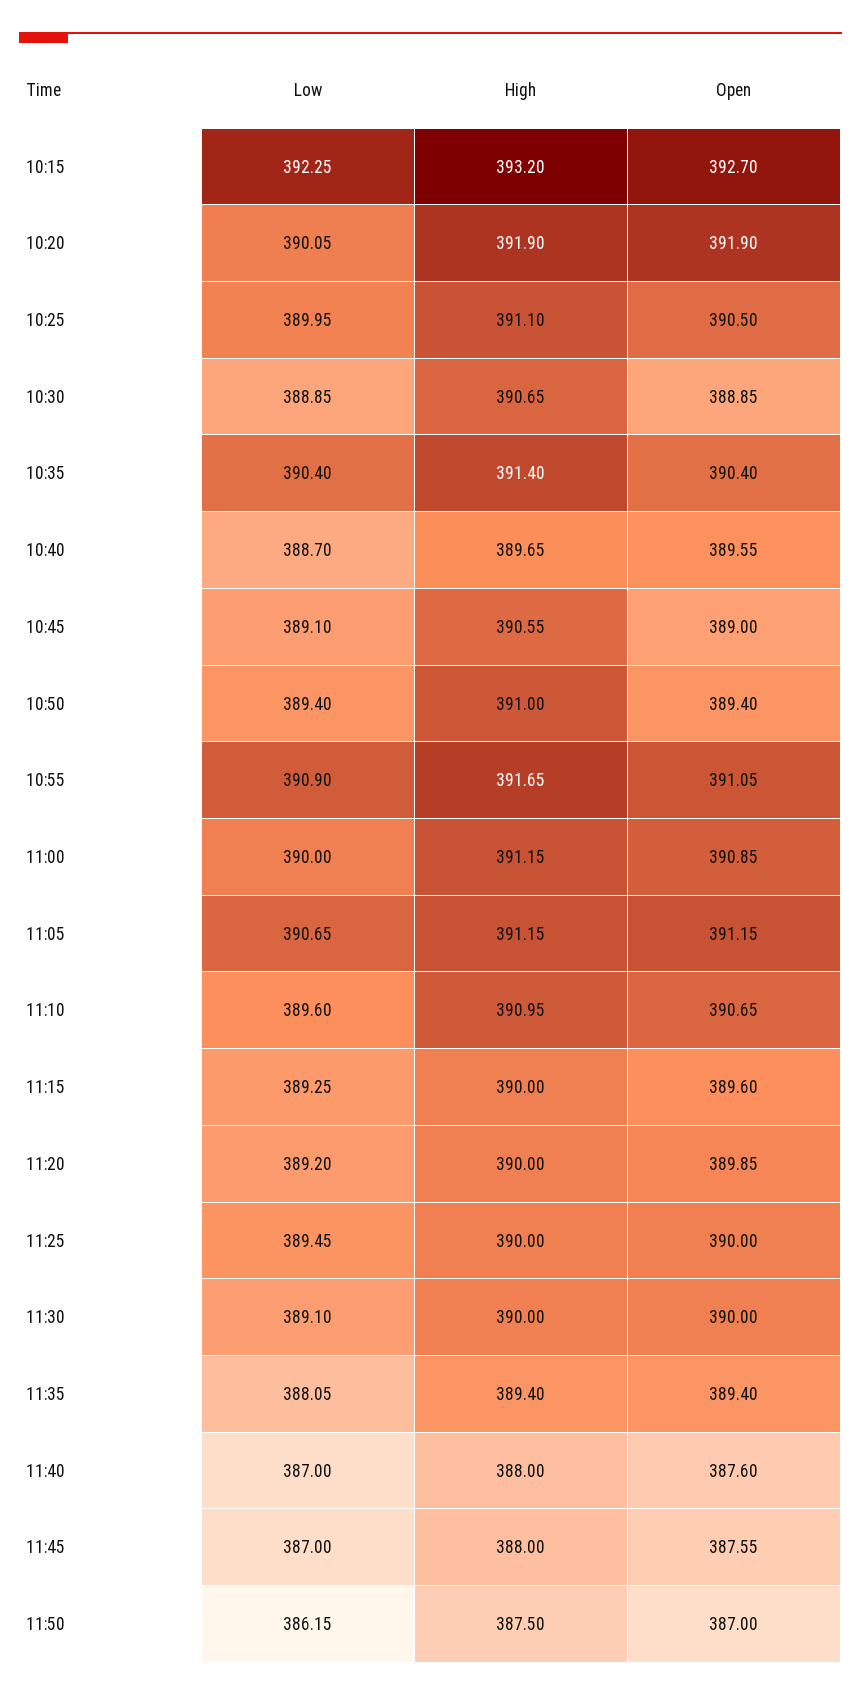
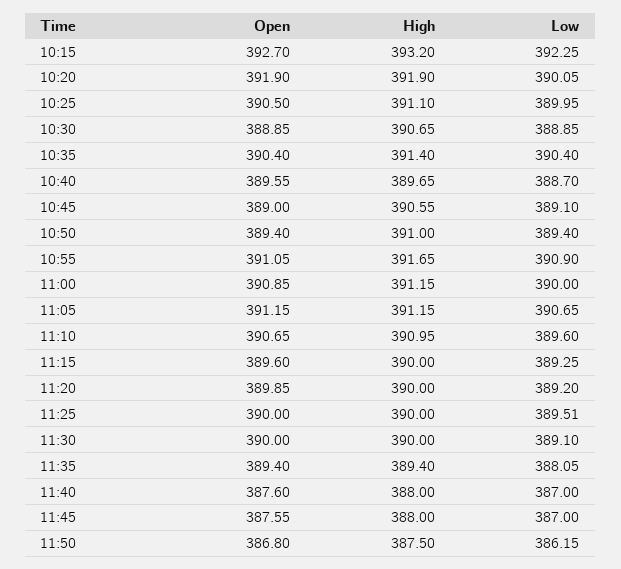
Low, 11:25: 389.45 -> 389.51
Open, 11:50: 387 -> 386.8

